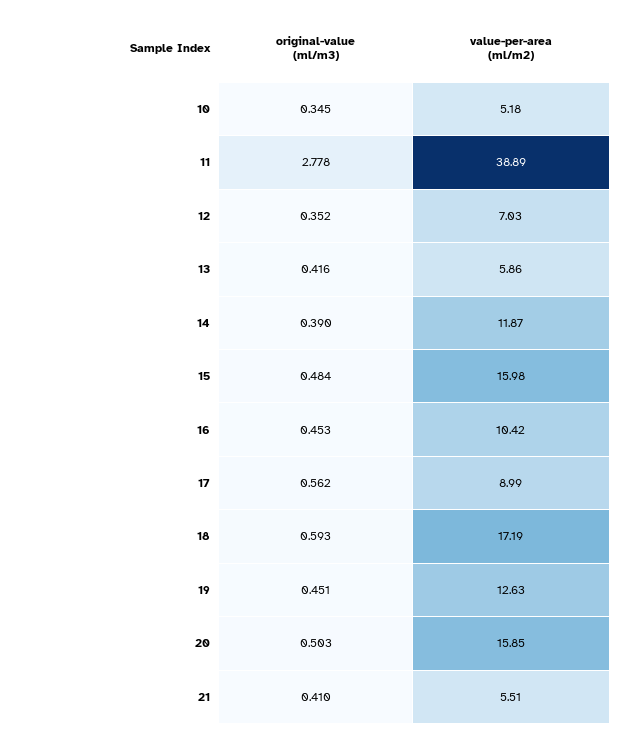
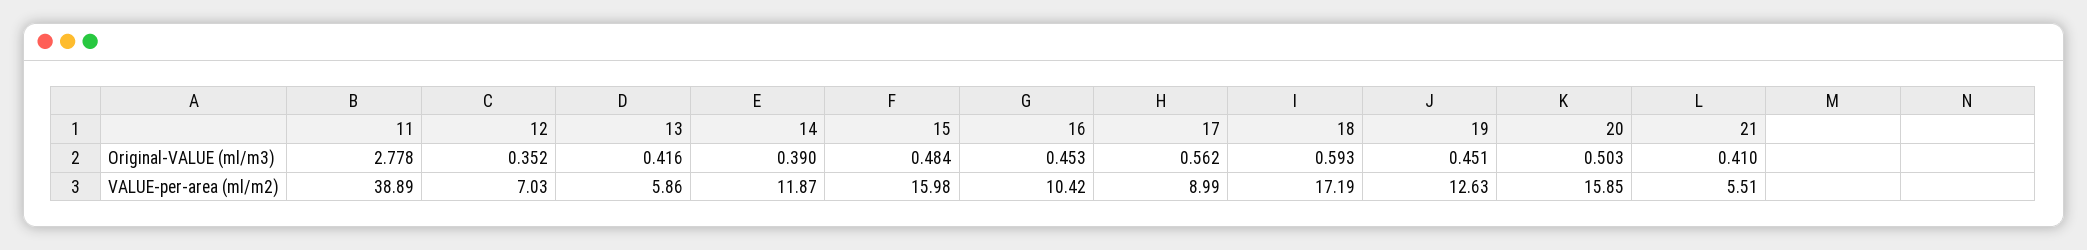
original-value (ml/m3), 10: 0.345 -> none
value-per-area (ml/m2), 10: 5.18 -> none

